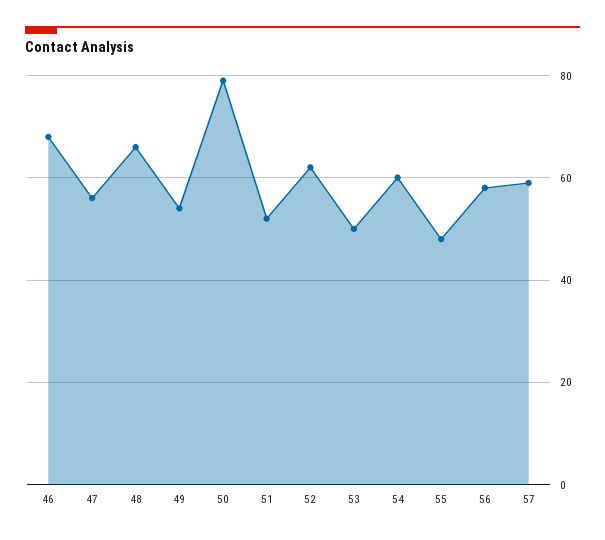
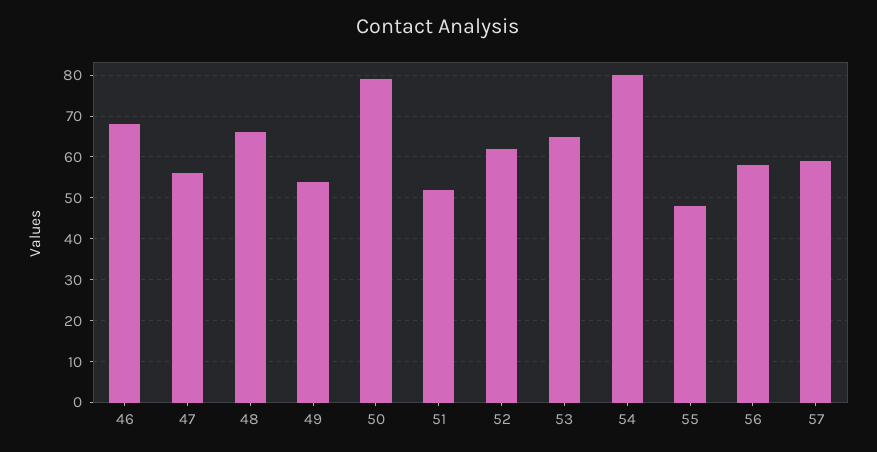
53: 50 -> 65
54: 60 -> 80

